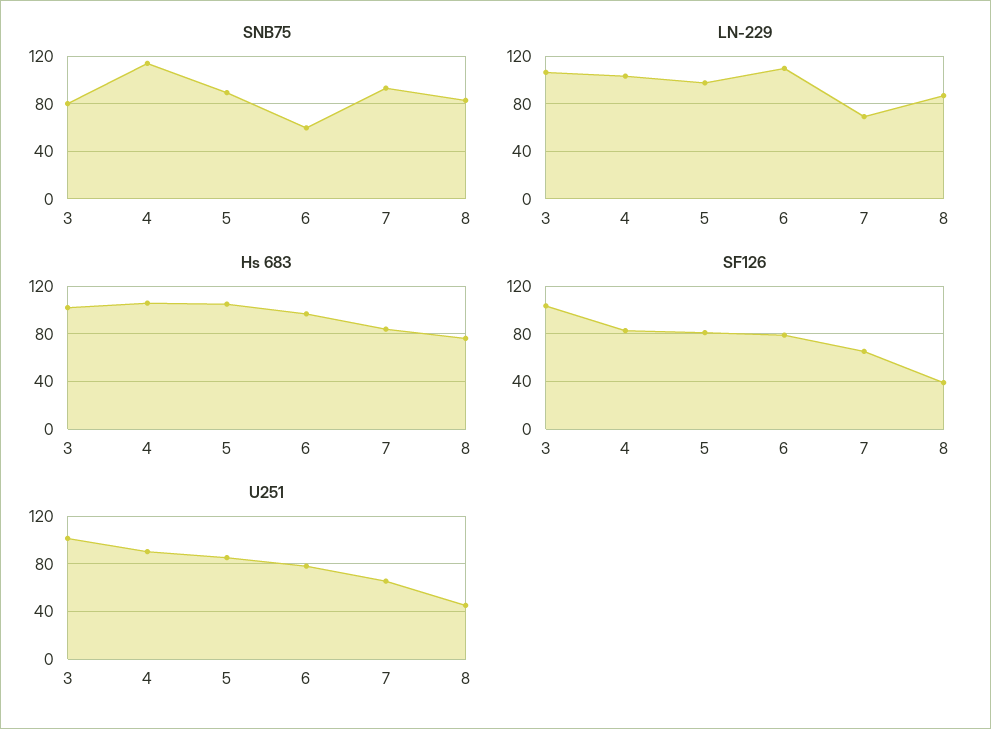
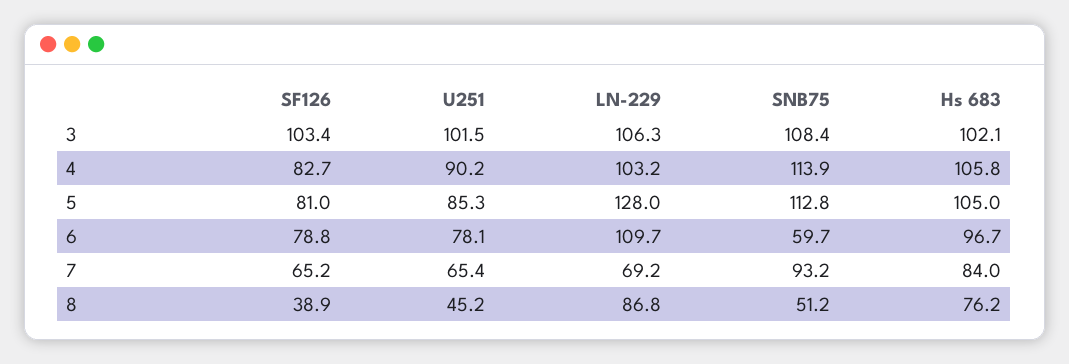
SNB75, 3: 80 -> 108.4
SNB75, 5: 90 -> 112.8
SNB75, 8: 80 -> 51.2
LN-229, 5: 100 -> 128

